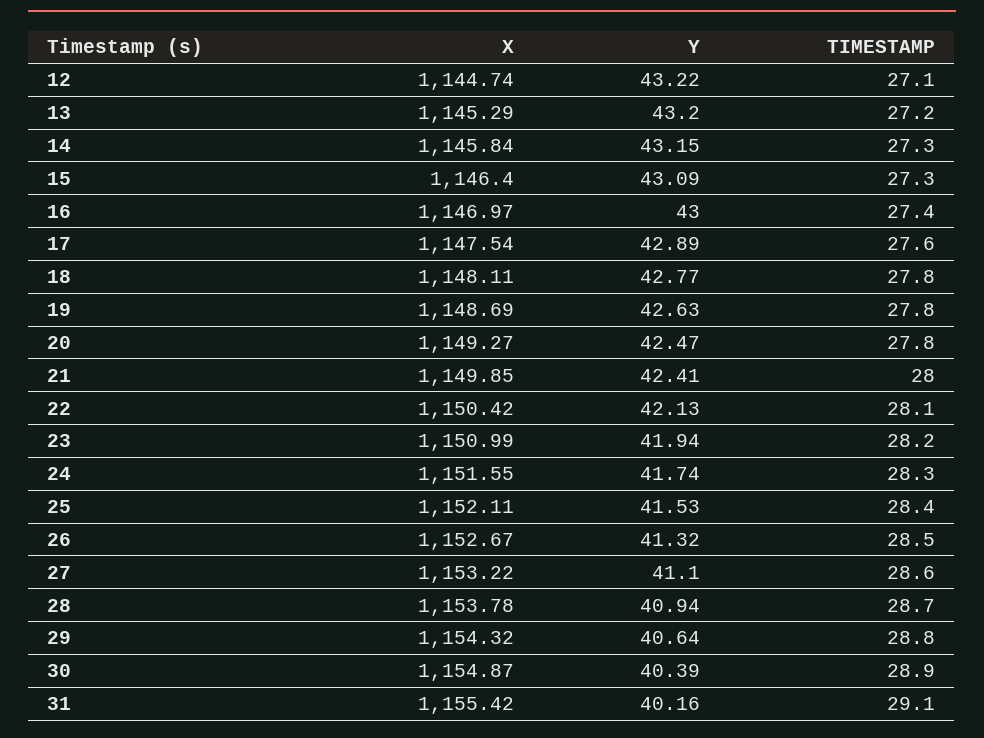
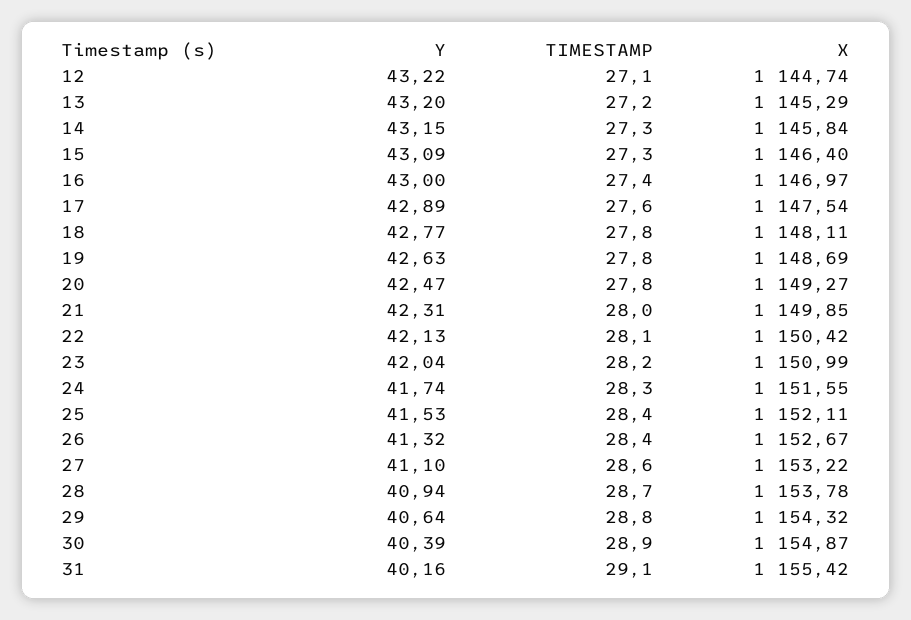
Y, 21: 42.41 -> 42.31
Y, 23: 41.94 -> 42.04
TIMESTAMP, 26: 28.5 -> 28.4

